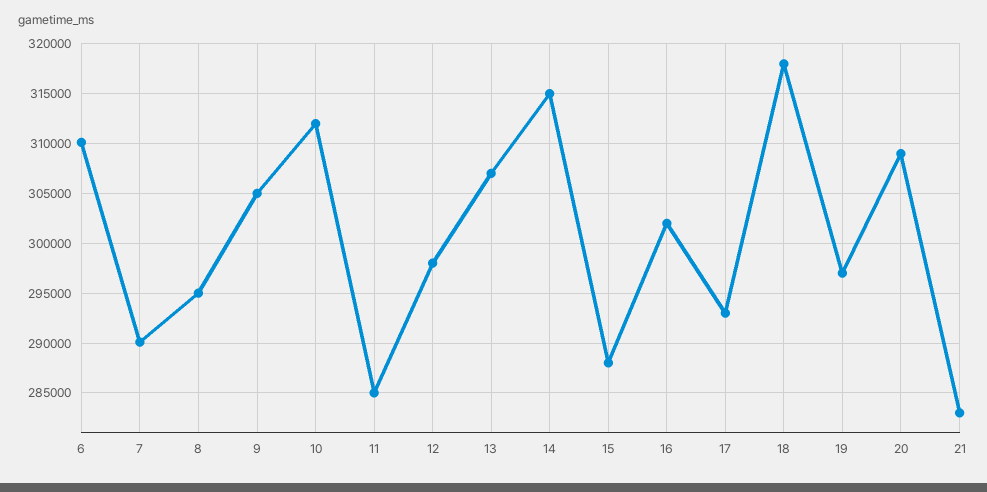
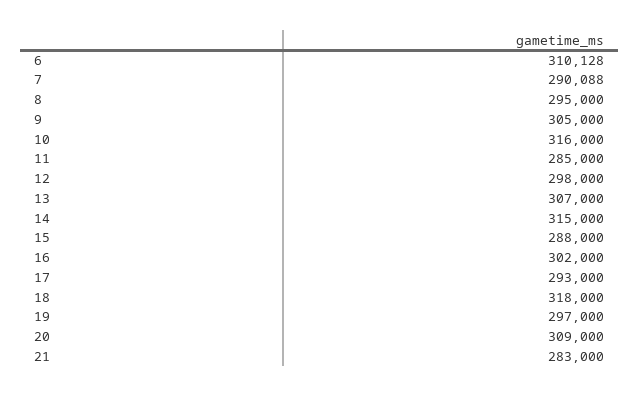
10: 312000 -> 316000

